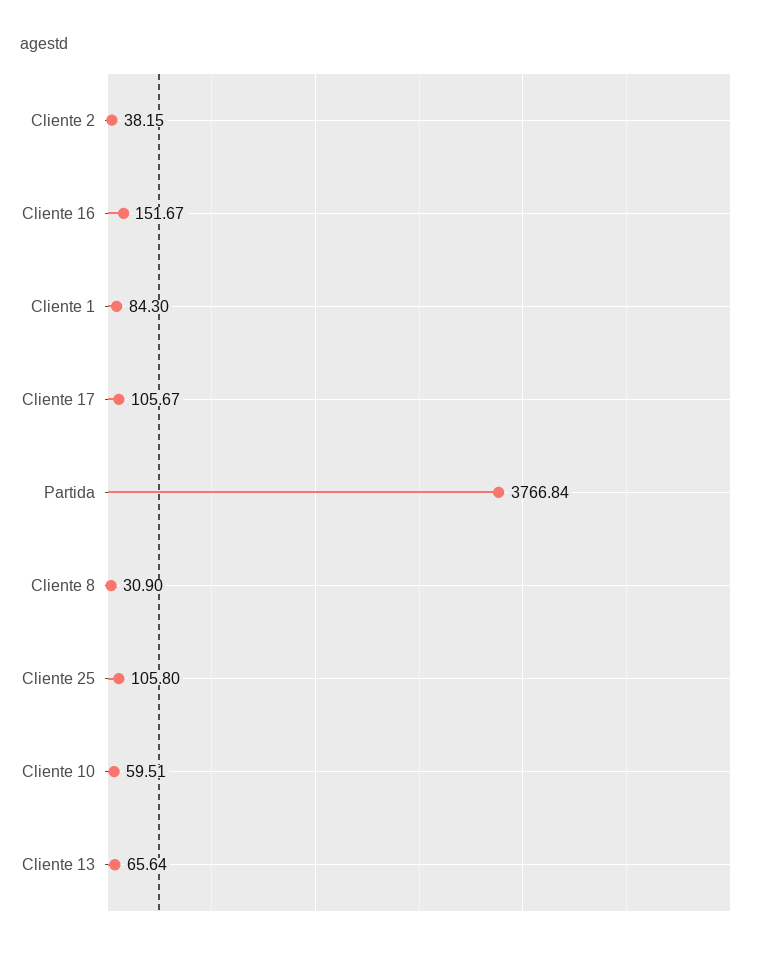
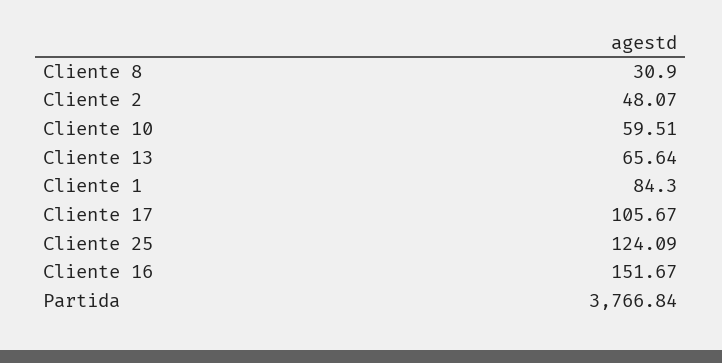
Cliente 2: 38.15 -> 48.07
Cliente 25: 105.8 -> 124.09

